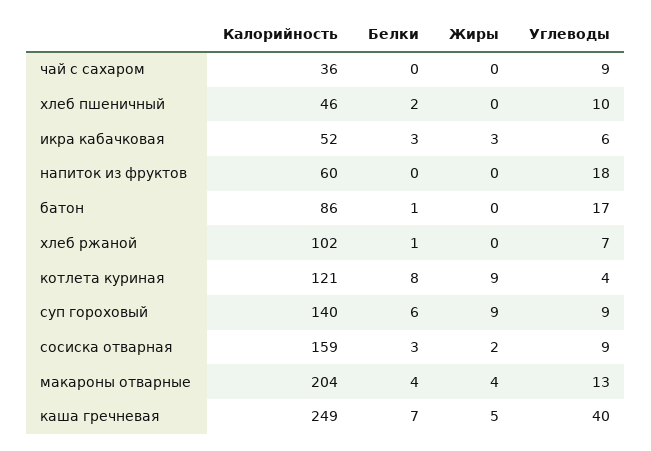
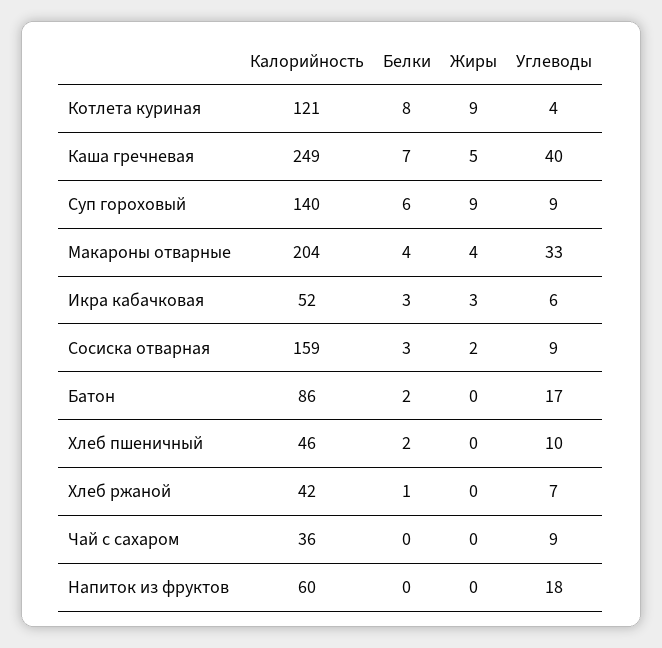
Белки, батон: 1 -> 2
Калорийность, хлеб ржаной: 102 -> 42
Углеводы, макароны отварные: 13 -> 33

